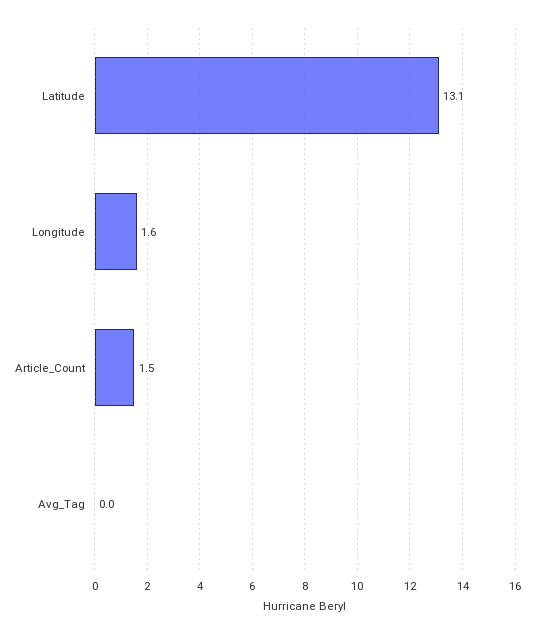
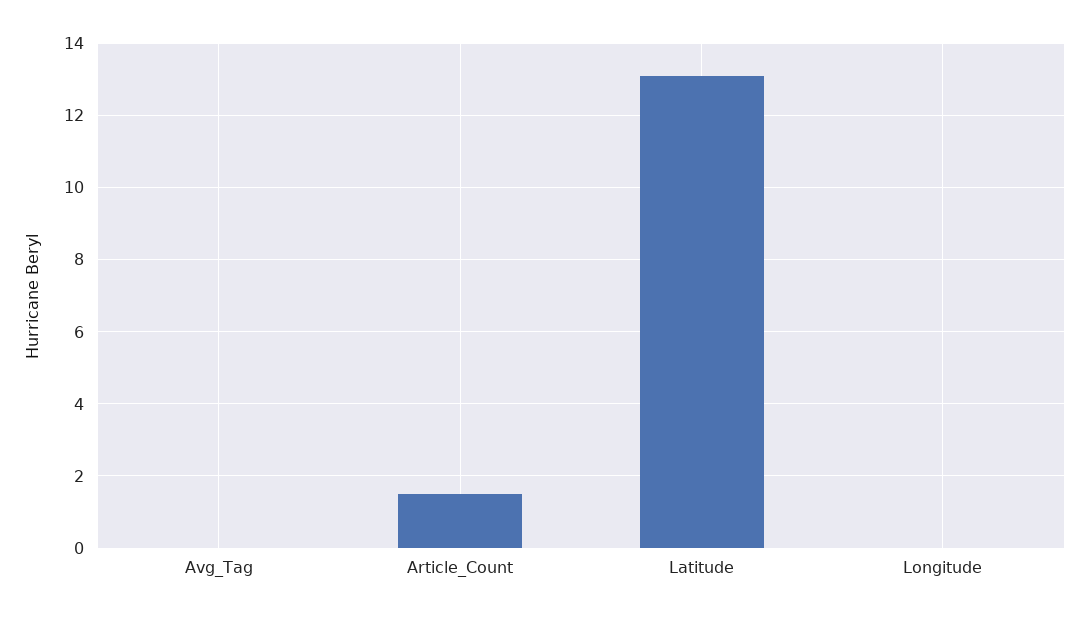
Longitude: 1.6 -> 0

